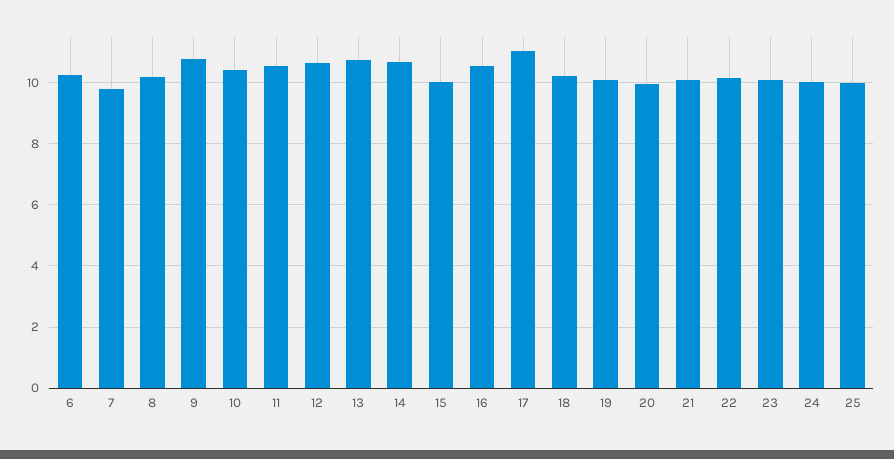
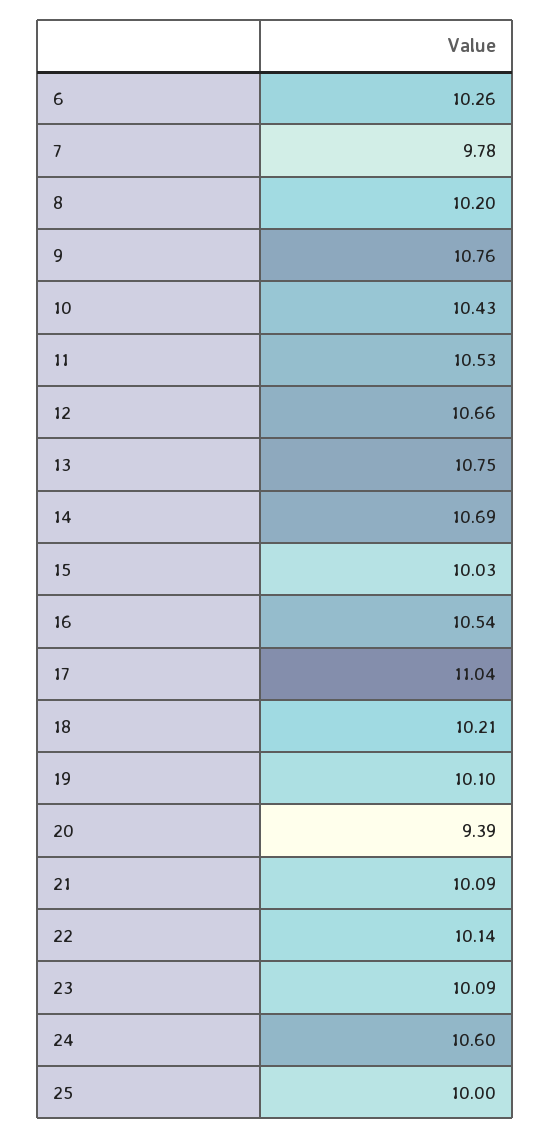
20: 10 -> 9.39
24: 10 -> 10.6

